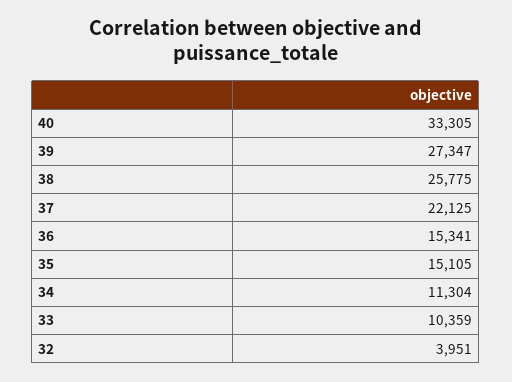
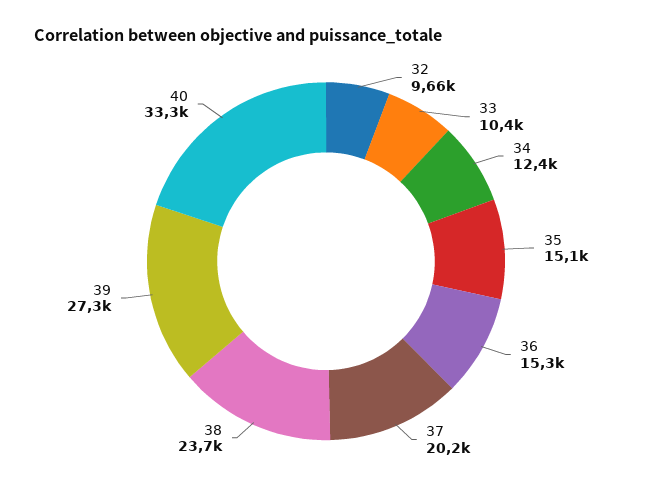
38: 25775 -> 23700
37: 22125 -> 20200
34: 11304 -> 12400
32: 3951 -> 9660

